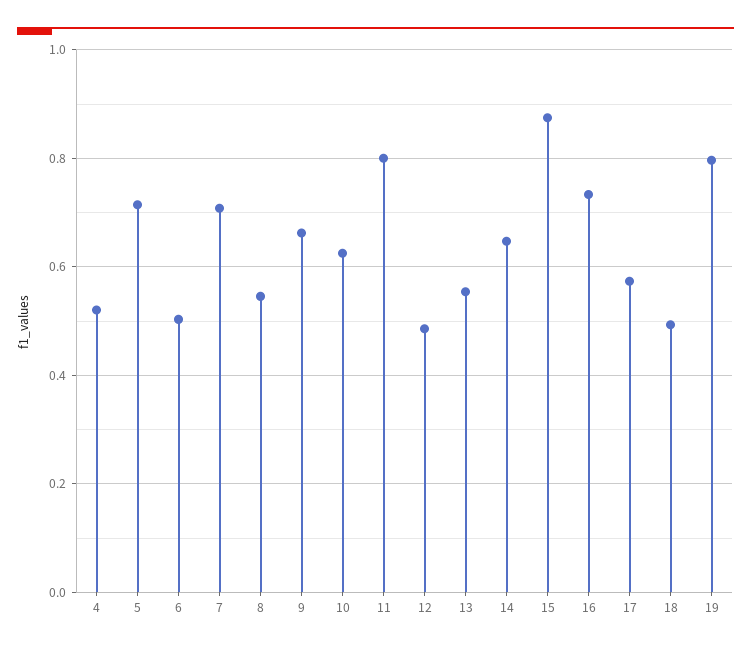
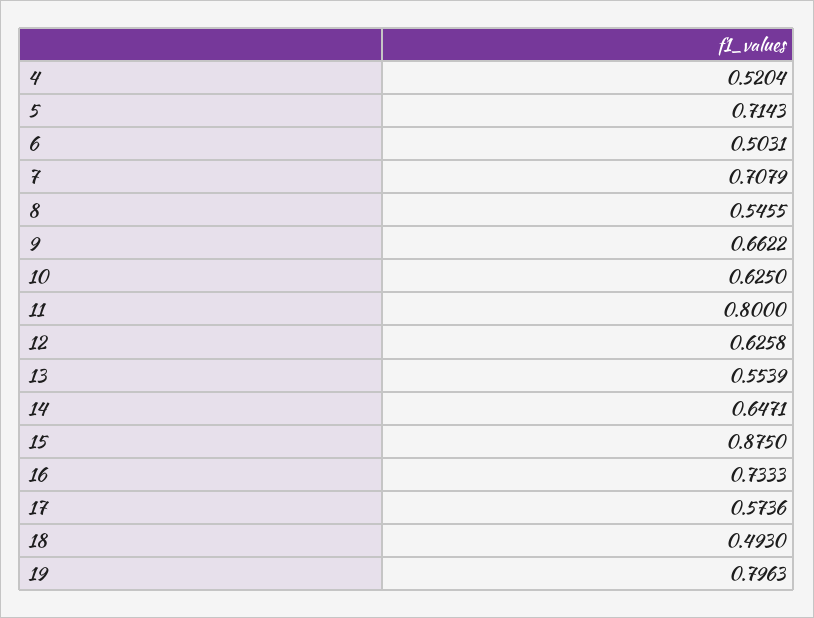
12: 0.48 -> 0.6258

